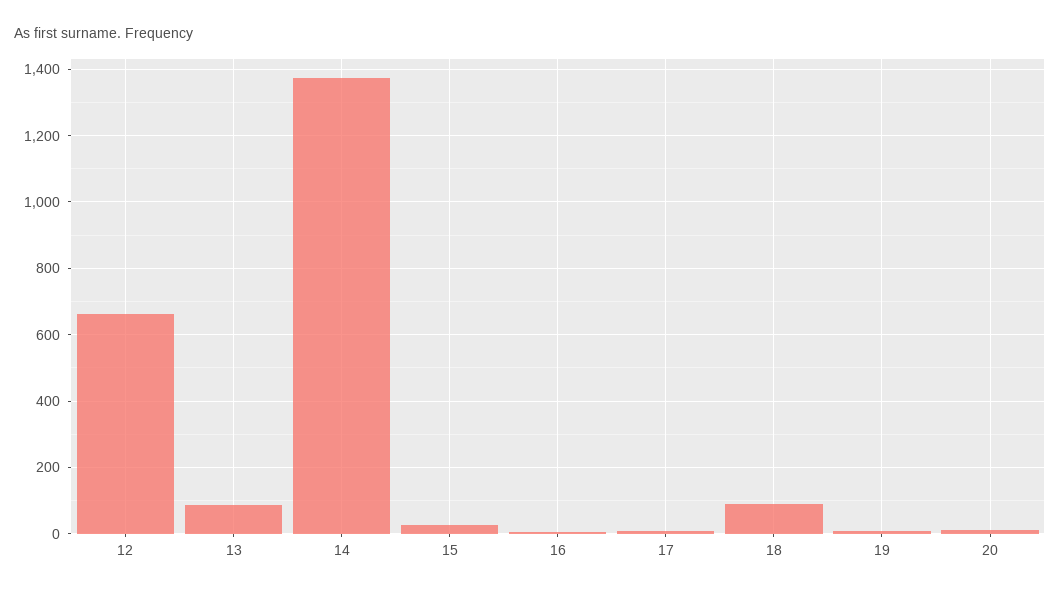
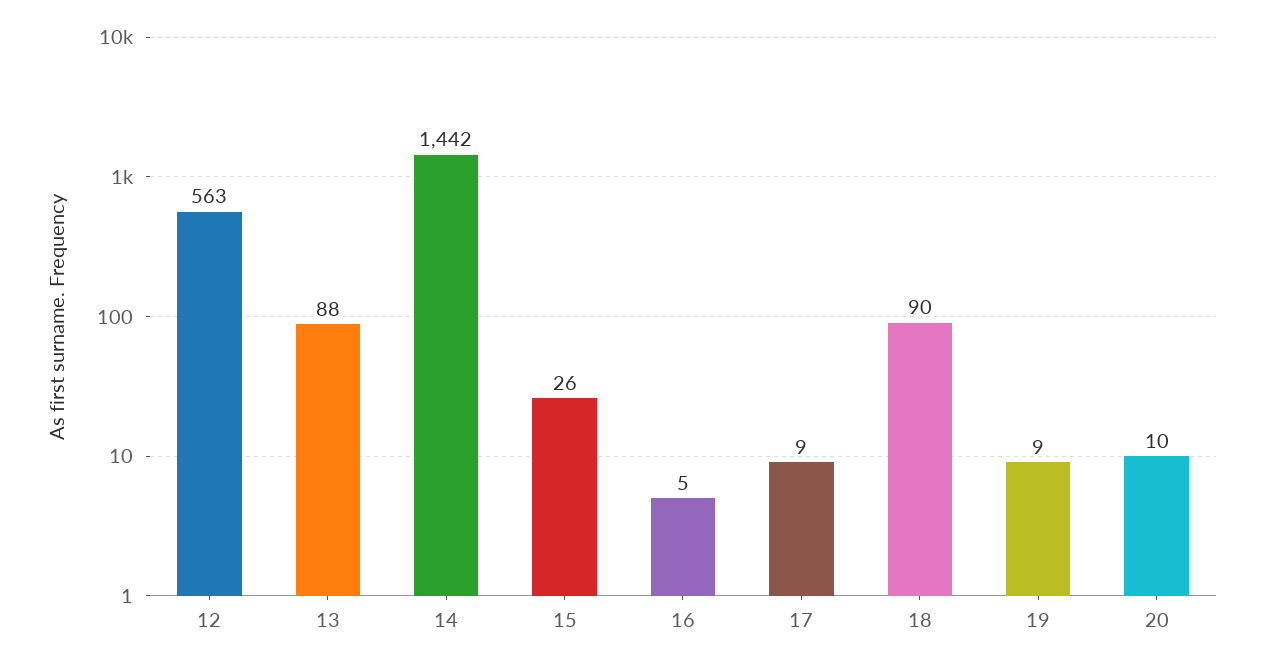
12: 660 -> 563
14: 1380 -> 1442

